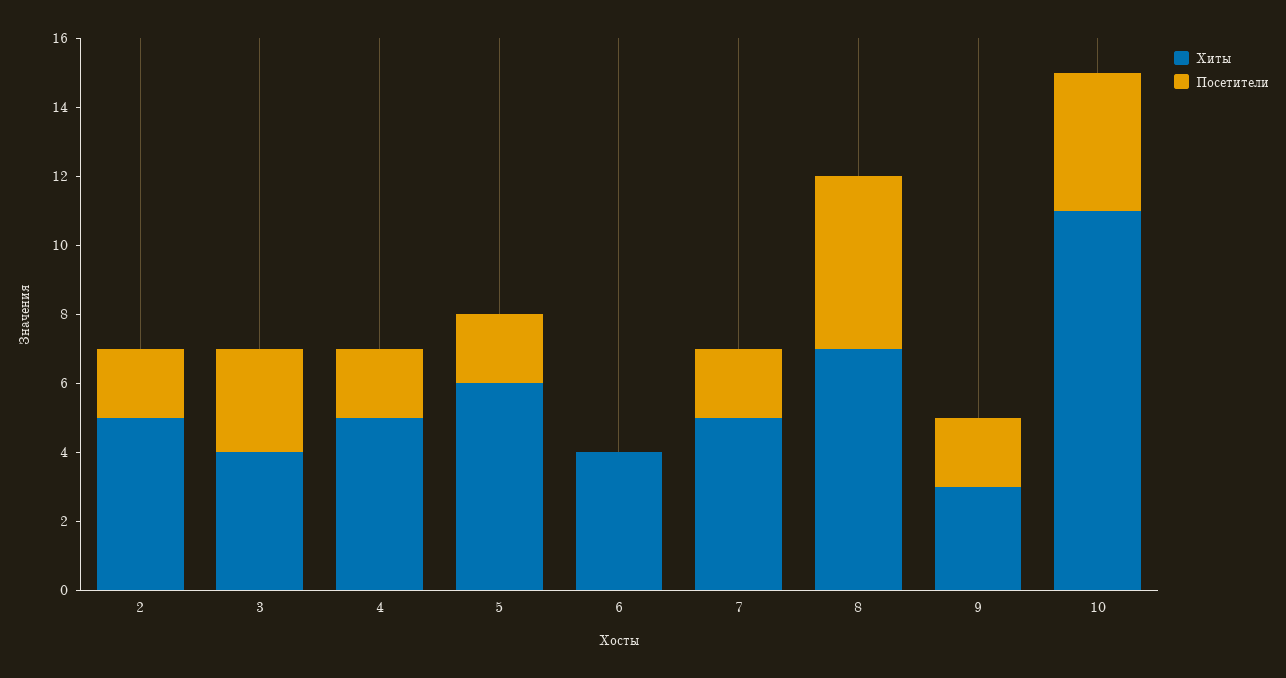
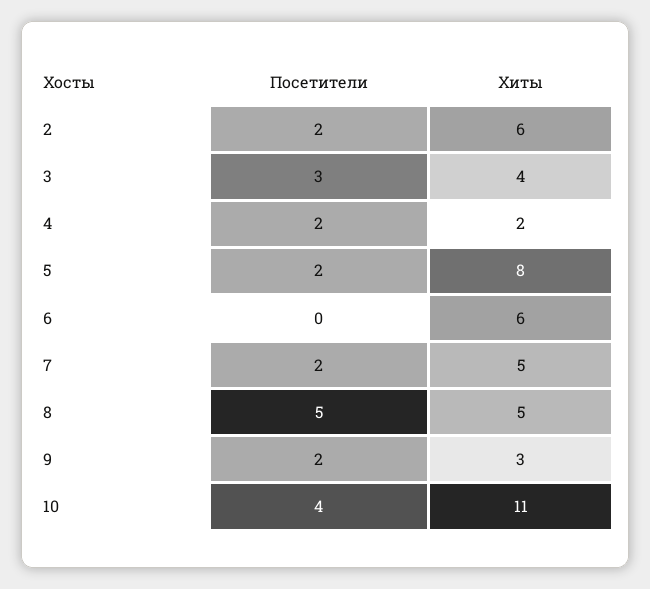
Хиты, 2: 5 -> 6
Хиты, 4: 5 -> 2
Хиты, 5: 6 -> 8
Хиты, 6: 4 -> 6
Хиты, 8: 7 -> 5

